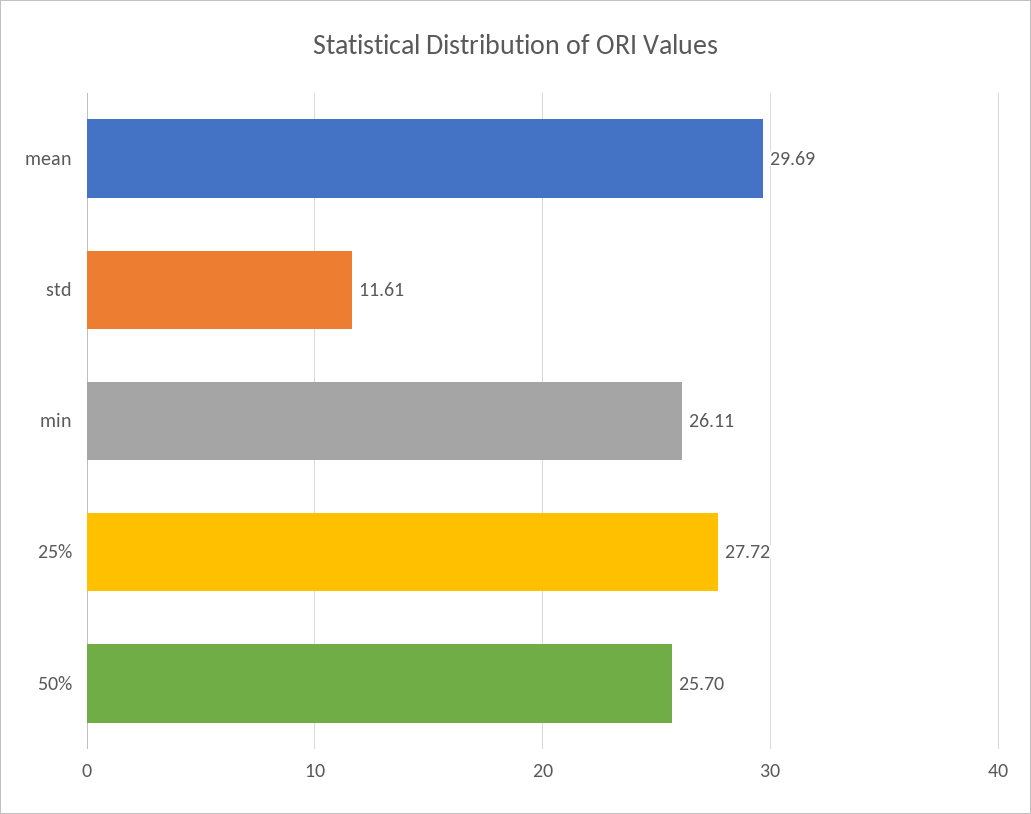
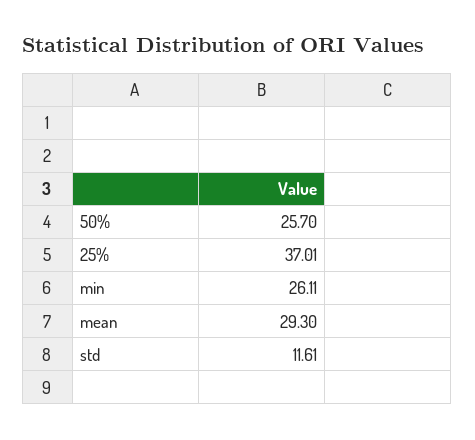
mean: 29.69 -> 29.3
25%: 27.72 -> 37.01

